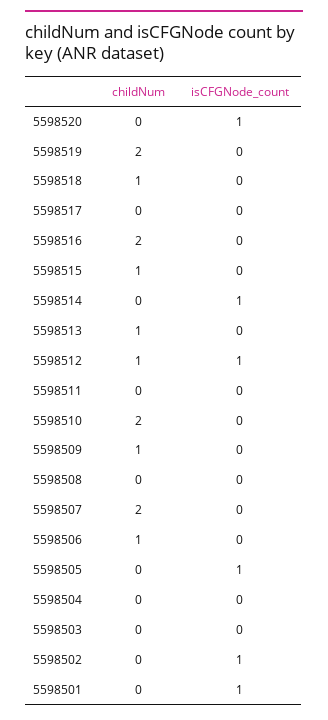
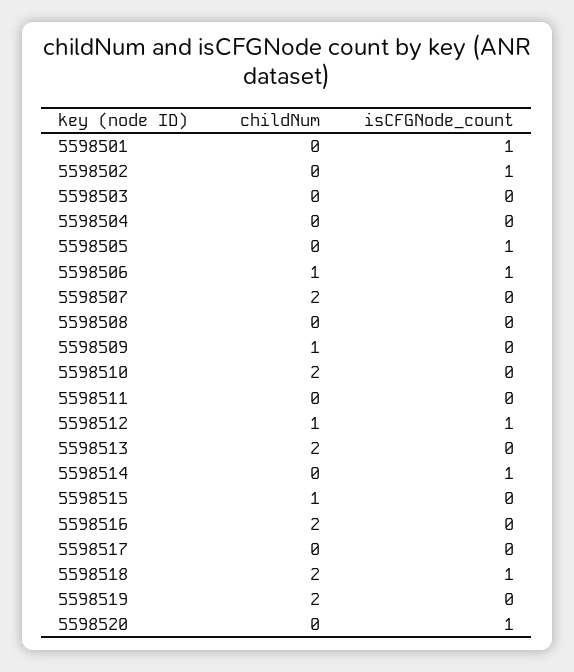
childNum, 5598518: 1 -> 2
isCFGNode_count, 5598518: 0 -> 1
childNum, 5598513: 1 -> 2
isCFGNode_count, 5598506: 0 -> 1

